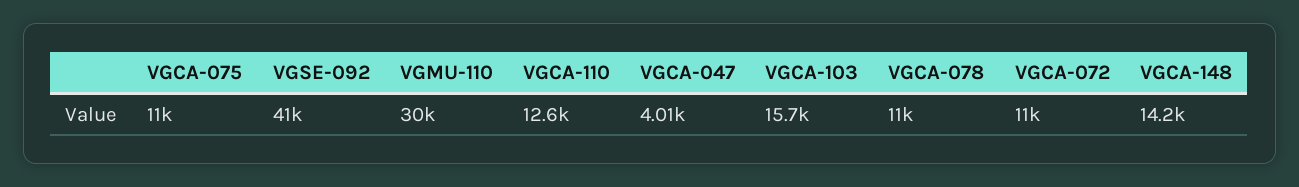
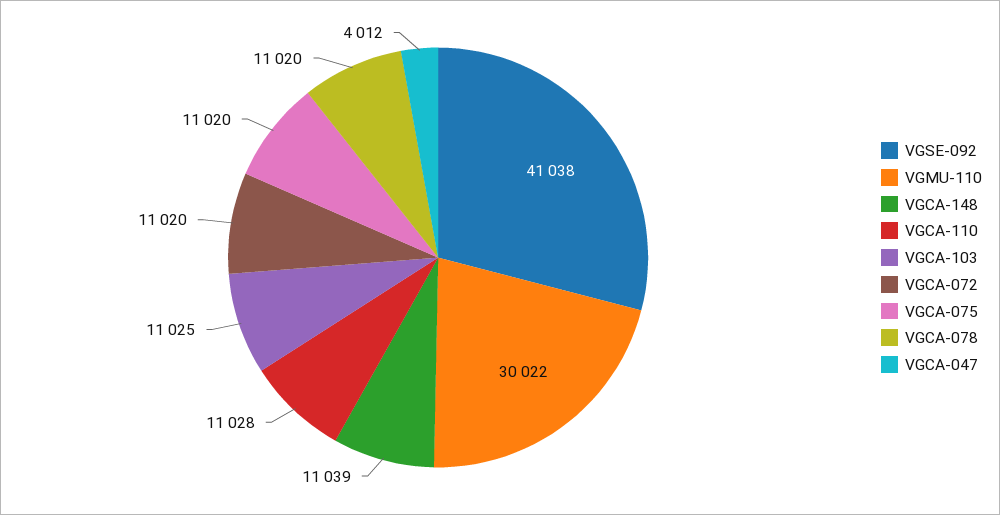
VGCA-110: 12600 -> 11028
VGCA-103: 15700 -> 11025
VGCA-148: 14200 -> 11039

